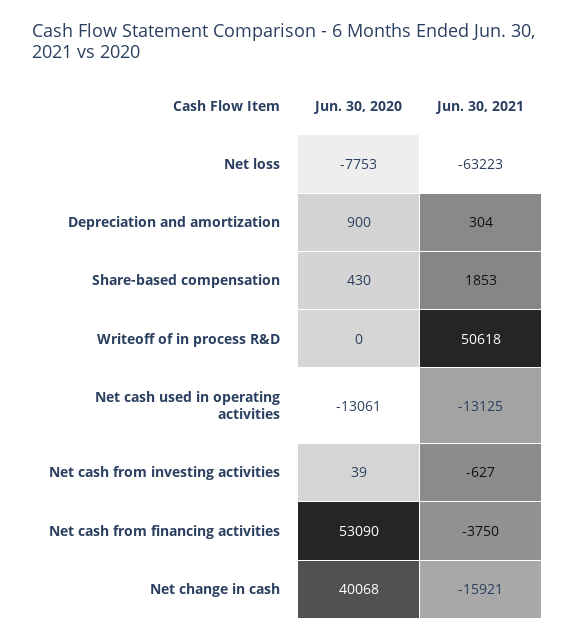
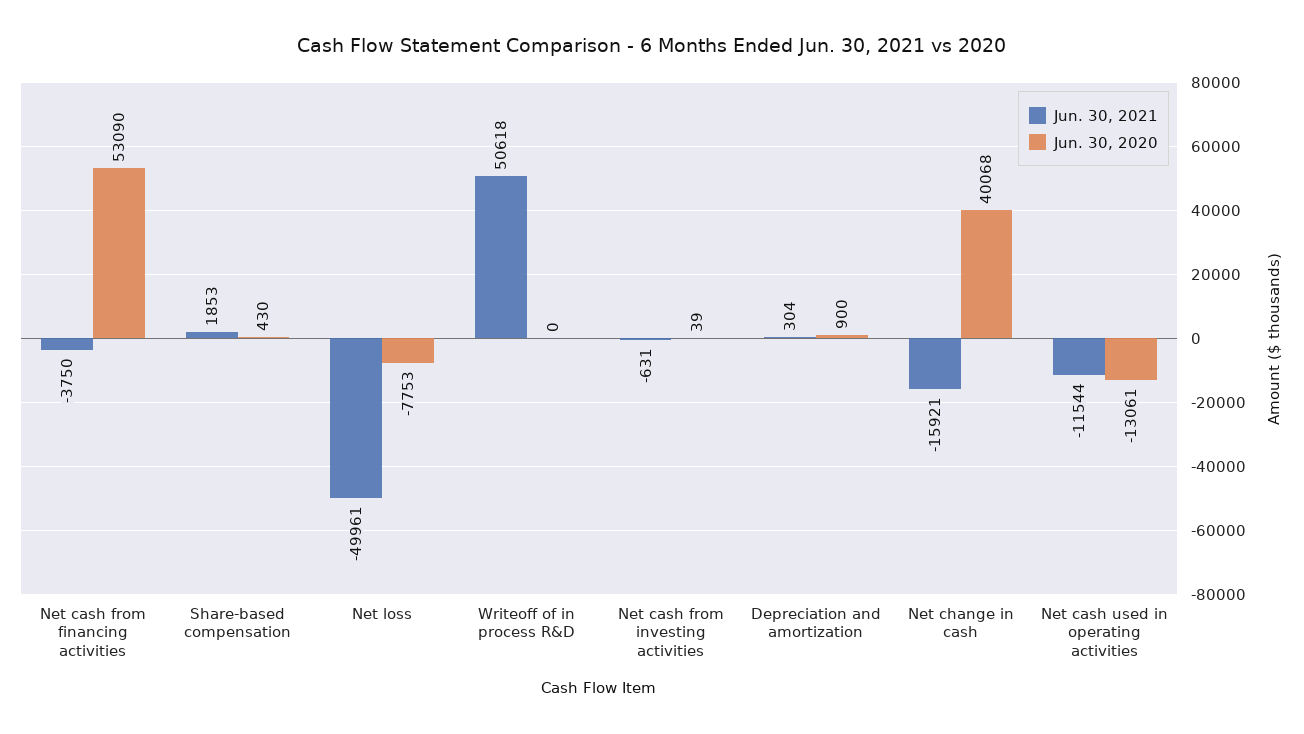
Jun. 30, 2021, Net loss: -63223 -> -49961
Jun. 30, 2021, Net cash used in operating activities: -13125 -> -11544
Jun. 30, 2021, Net cash from investing activities: -627 -> -631

